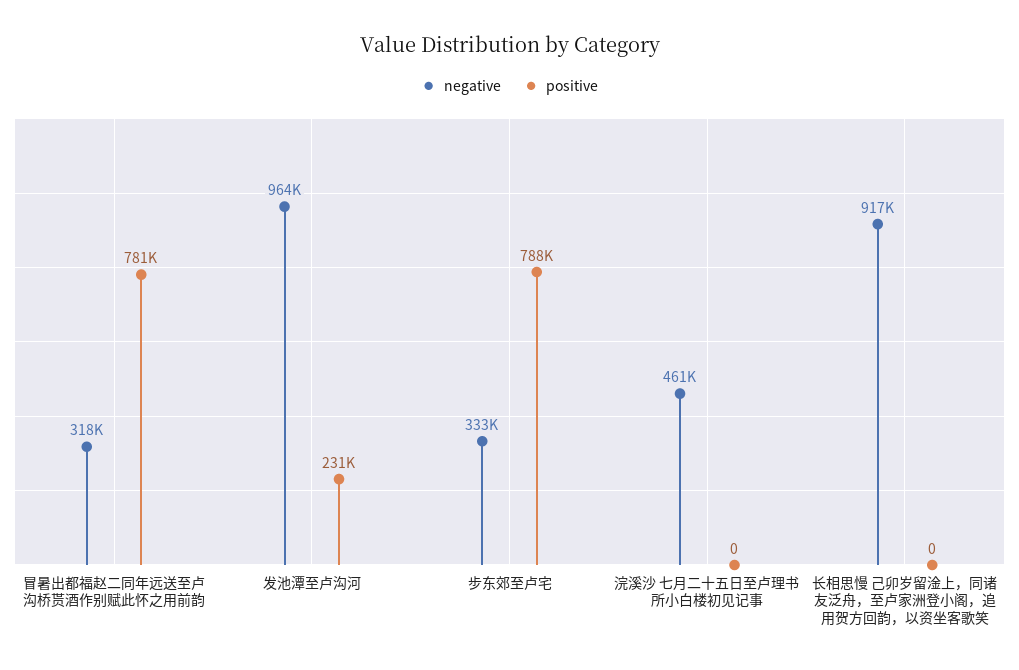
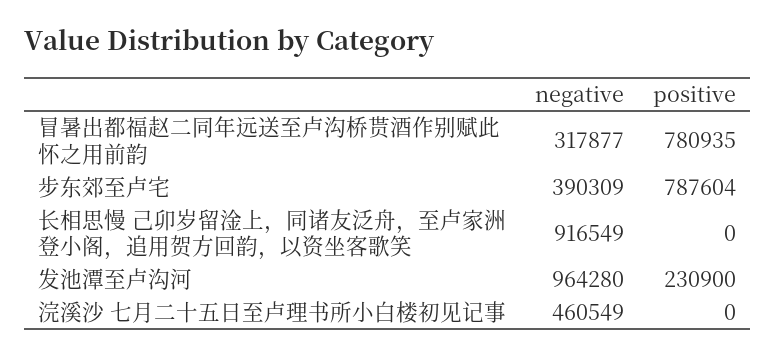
negative, 步东郊至卢宅: 333000 -> 390309

